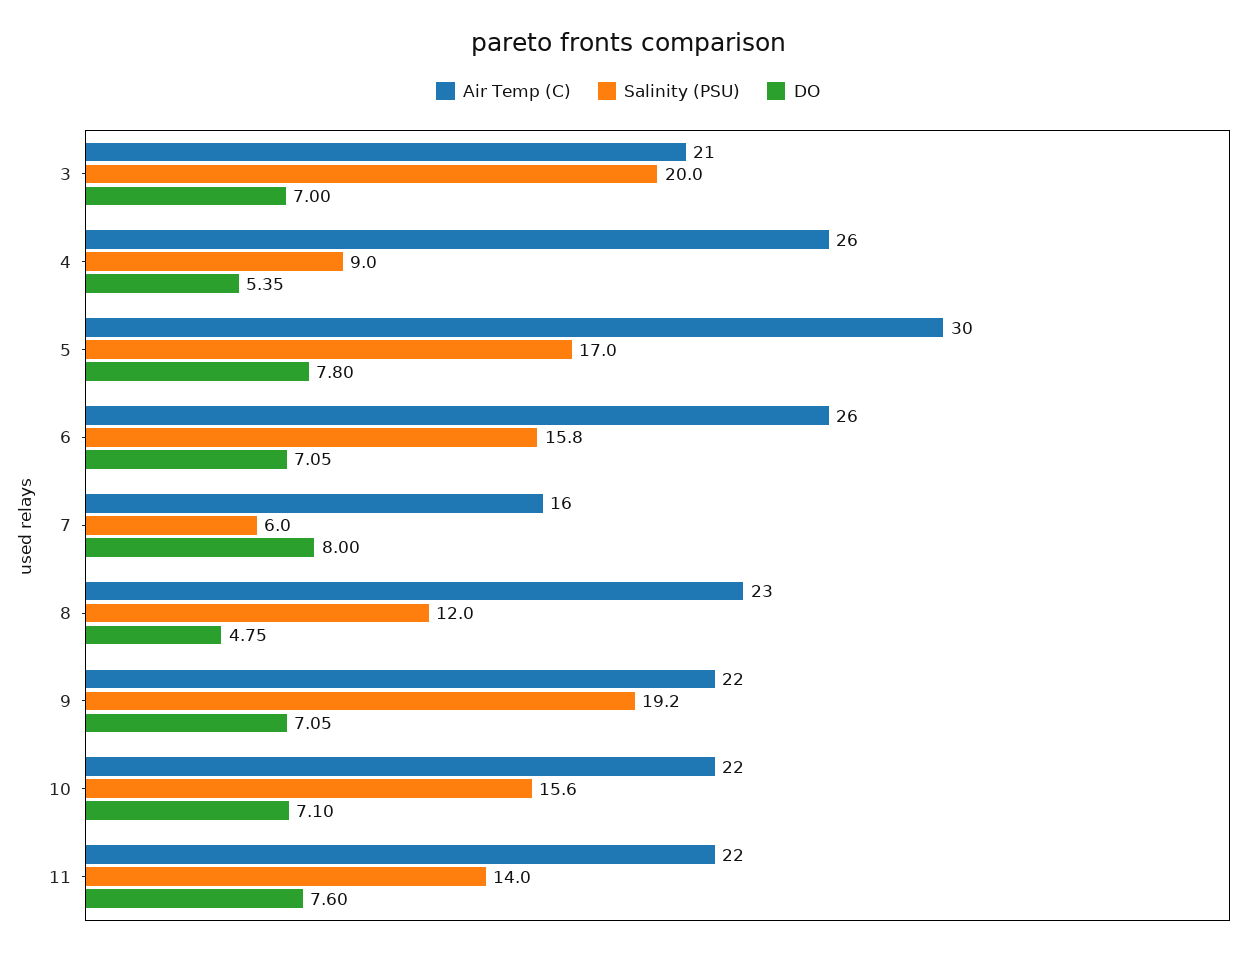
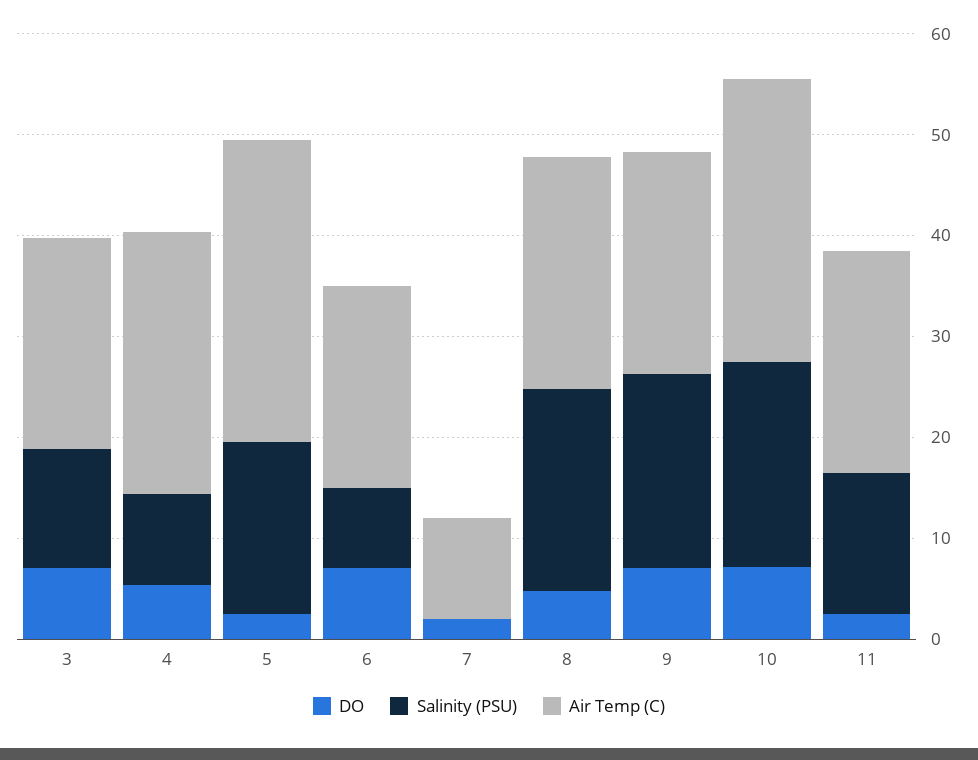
Salinity (PSU), 3: 20 -> 12
DO, 5: 7.8 -> 2
Air Temp (C), 6: 26 -> 20
Salinity (PSU), 6: 15.8 -> 8
Air Temp (C), 7: 16 -> 10
Salinity (PSU), 7: 6 -> 0
DO, 7: 8 -> 2
Salinity (PSU), 8: 12 -> 20
Air Temp (C), 10: 22 -> 28
Salinity (PSU), 10: 15.6 -> 20
DO, 11: 7.6 -> 2

